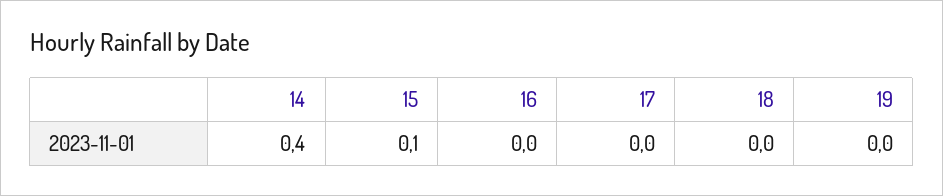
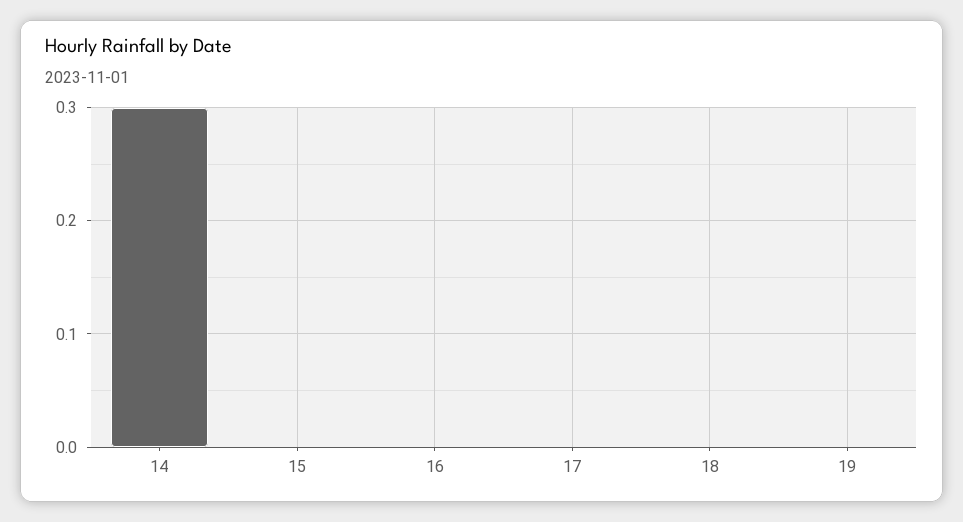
14: 0.4 -> 0.3
15: 0.1 -> 0

